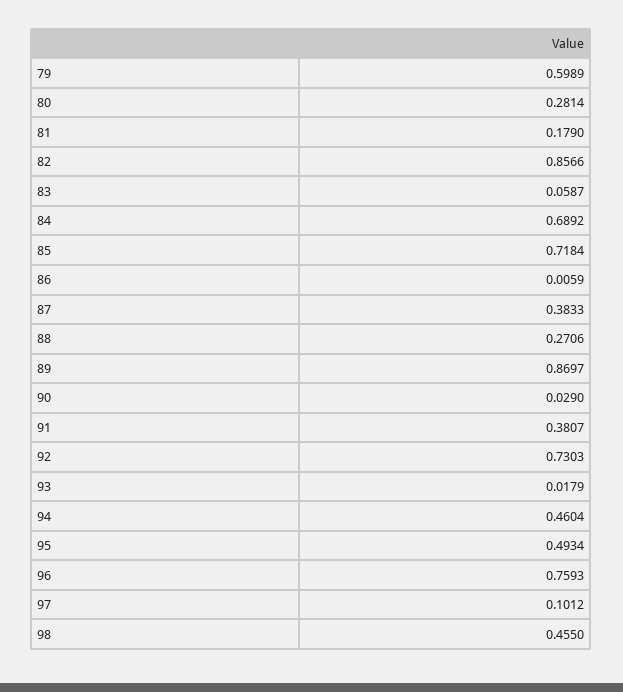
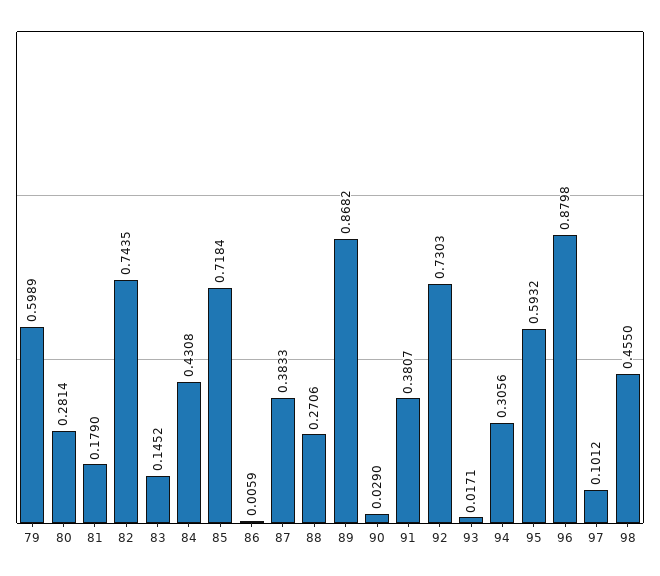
82: 0.8566 -> 0.7435
83: 0.0587 -> 0.1452
84: 0.6892 -> 0.4308
89: 0.8697 -> 0.8682
93: 0.0179 -> 0.0171
94: 0.4604 -> 0.3056
95: 0.4934 -> 0.5932
96: 0.7593 -> 0.8798

